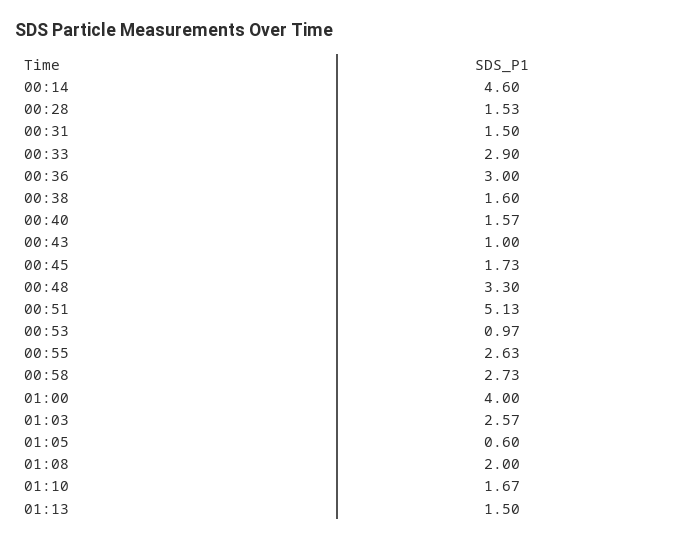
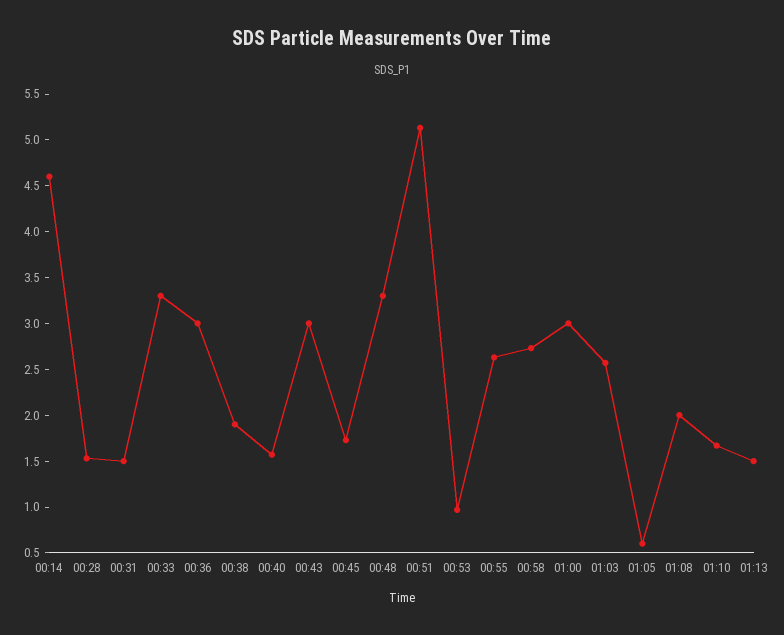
00:33: 2.9 -> 3.3
00:38: 1.6 -> 1.9
00:43: 1 -> 3
01:00: 4 -> 3

